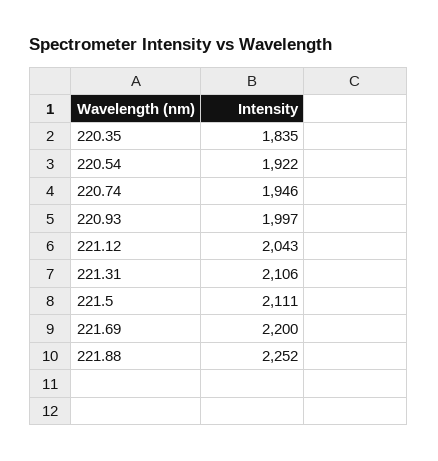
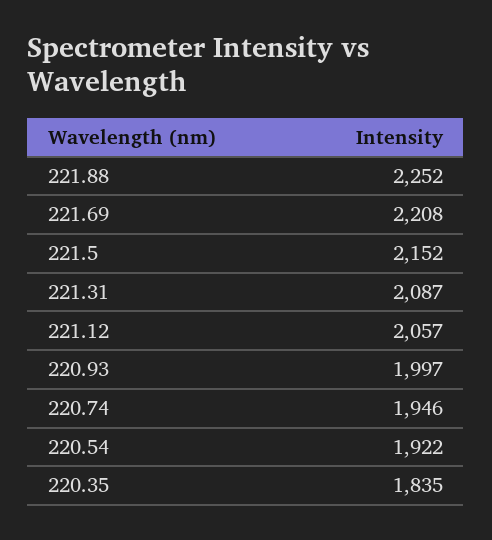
221.12: 2043 -> 2057
221.31: 2106 -> 2087
221.5: 2111 -> 2152
221.69: 2200 -> 2208

